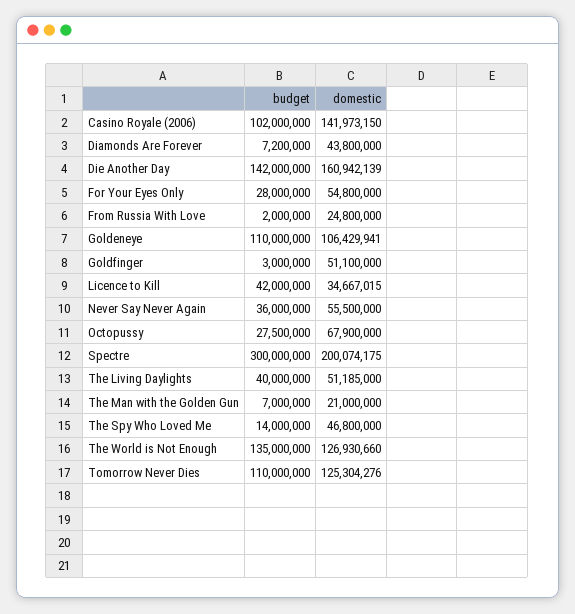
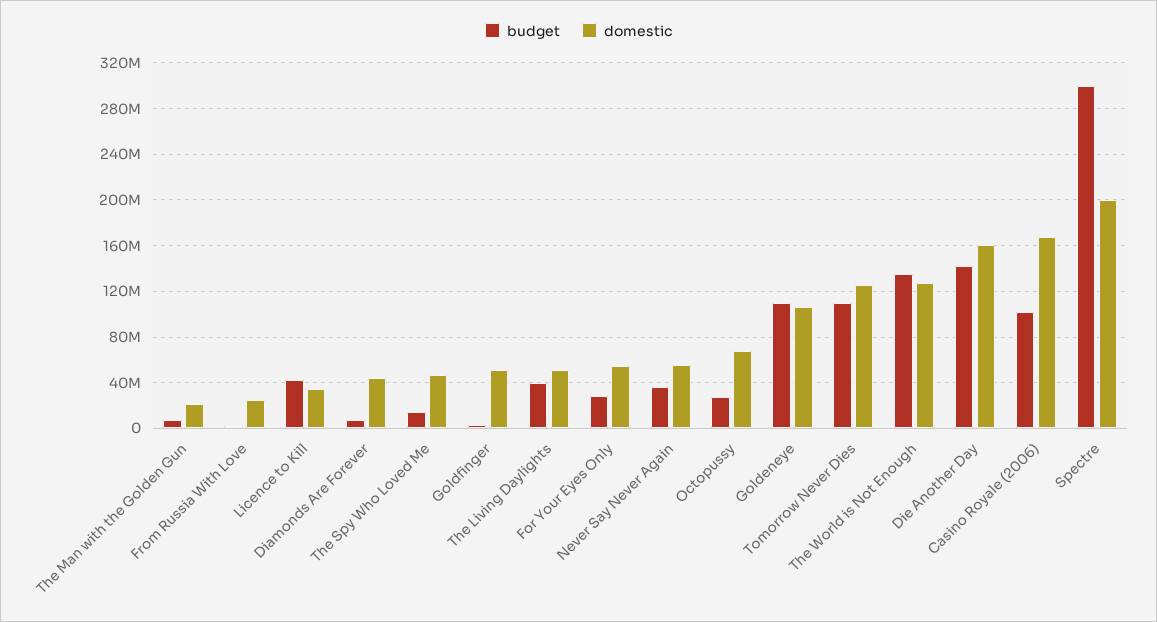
domestic, Casino Royale (2006): 141973150 -> 170000000

